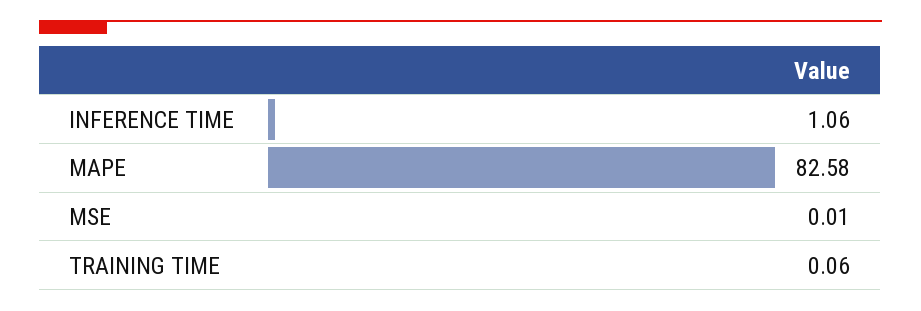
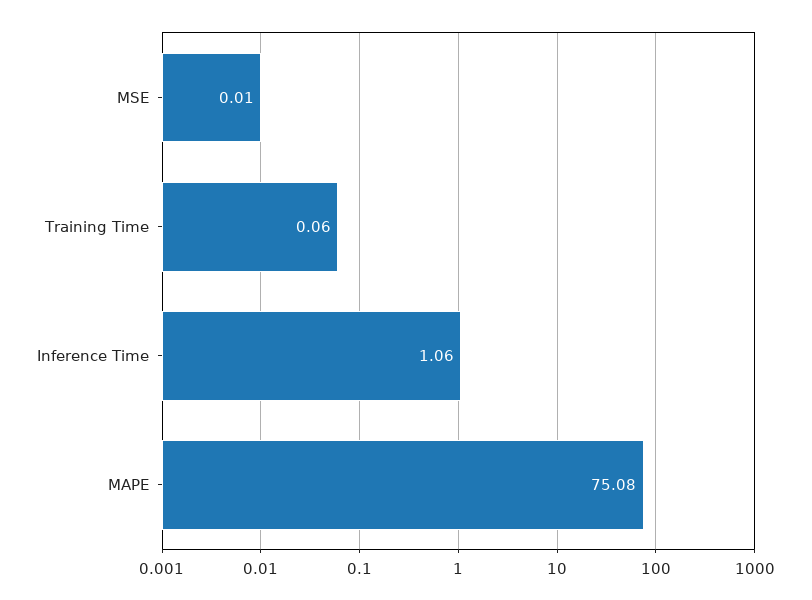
MAPE: 82.58 -> 75.08

